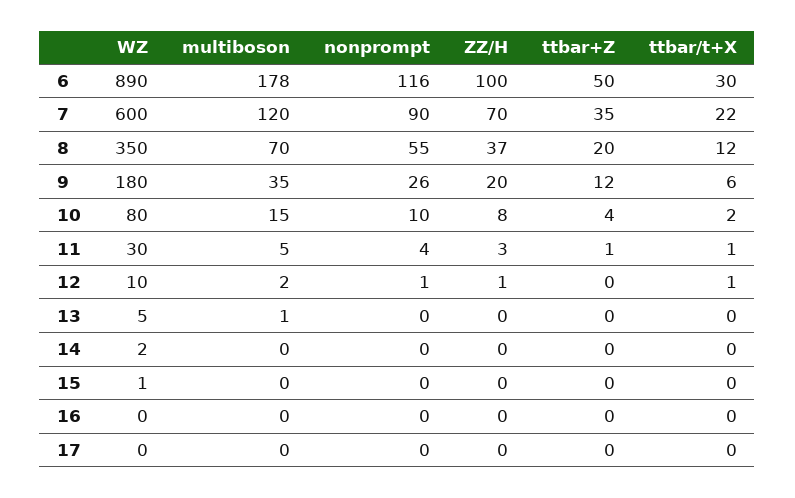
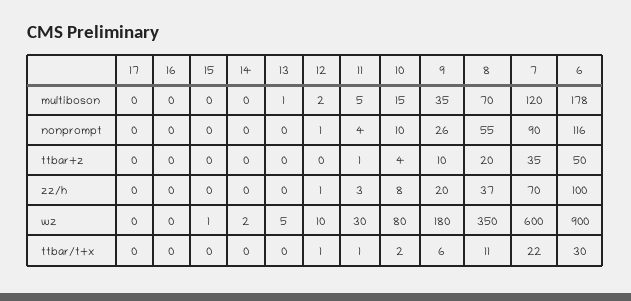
WZ, 6: 890 -> 900
ttbar/t+X, 8: 12 -> 11
ttbar+Z, 9: 12 -> 10

